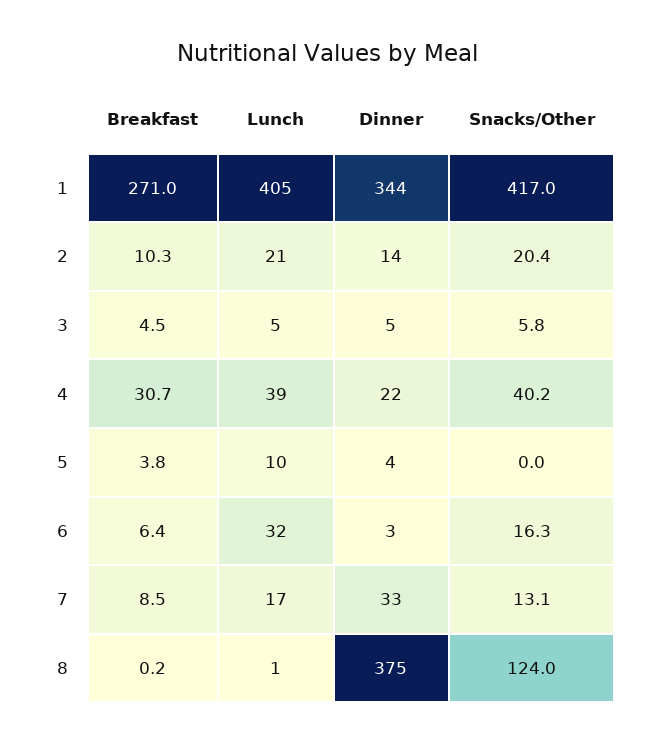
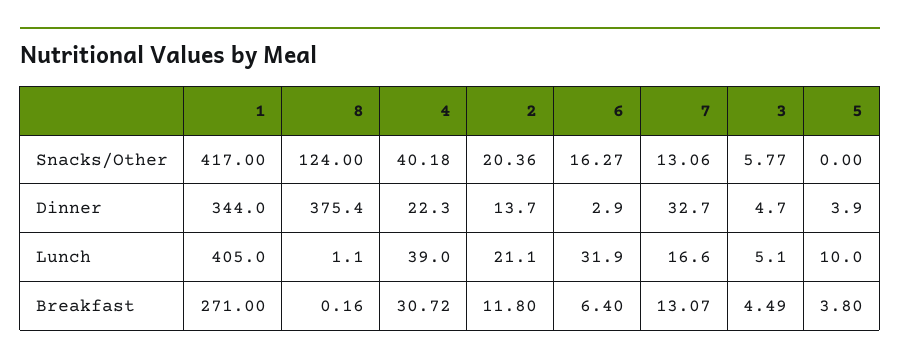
Breakfast, 2: 10.3 -> 11.8
Breakfast, 7: 8.5 -> 13.07

